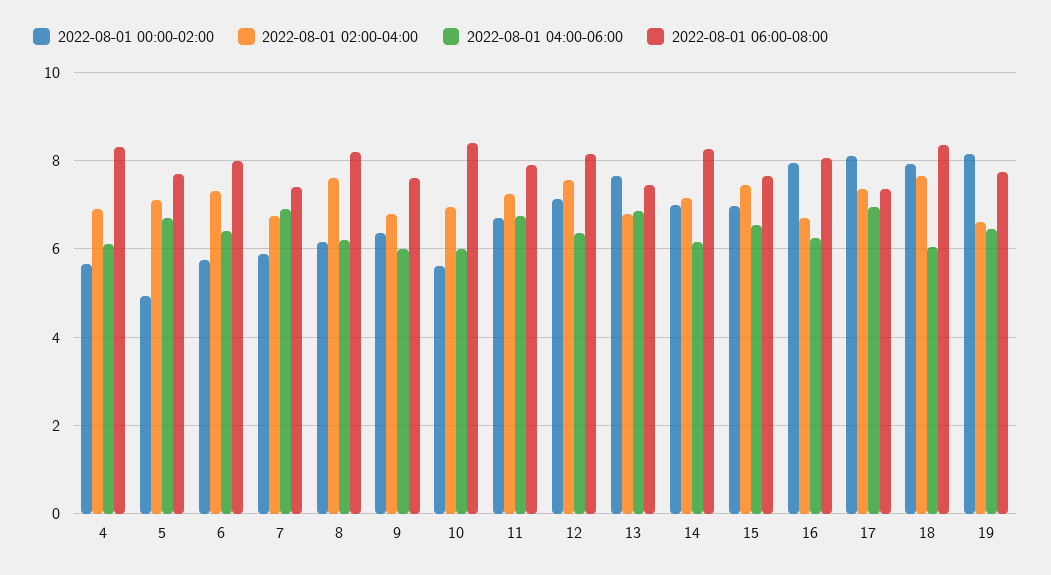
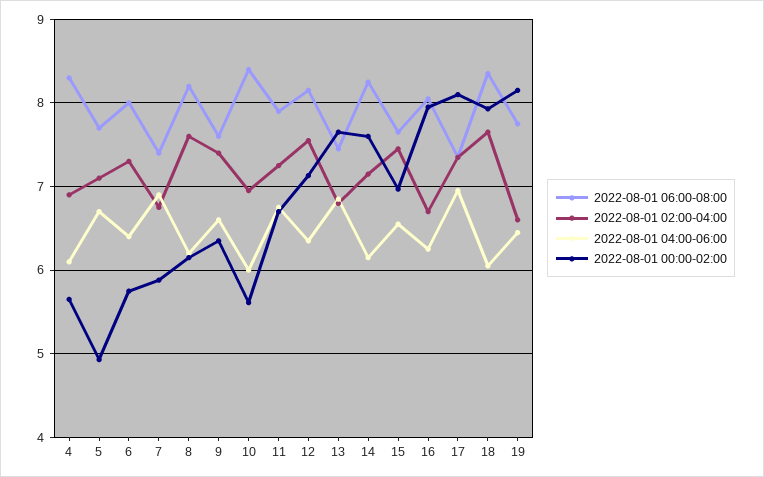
2022-08-01 02:00-04:00, 9: 6.8 -> 7.4
2022-08-01 04:00-06:00, 9: 6 -> 6.6
2022-08-01 00:00-02:00, 14: 7 -> 7.6

